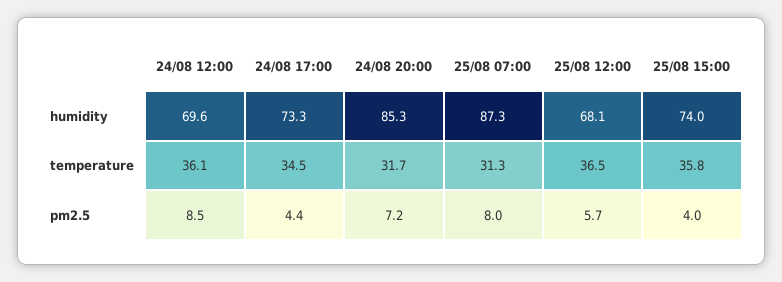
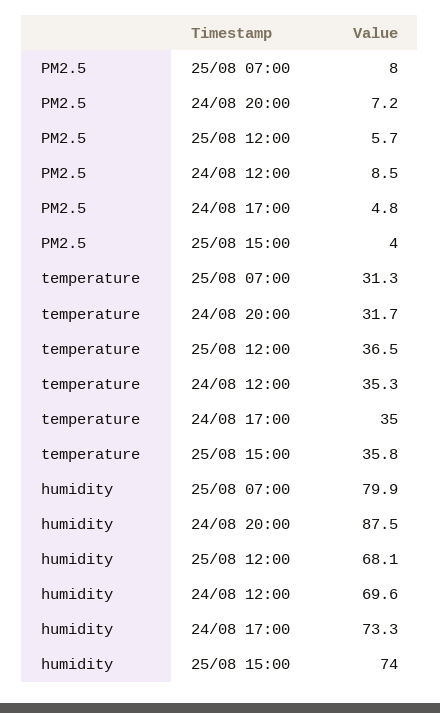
24/08 20:00, humidity: 85.3 -> 87.5
25/08 07:00, humidity: 87.3 -> 79.9
24/08 12:00, temperature: 36.1 -> 35.3
24/08 17:00, temperature: 34.5 -> 35
24/08 17:00, pm2.5: 4.4 -> 4.8

